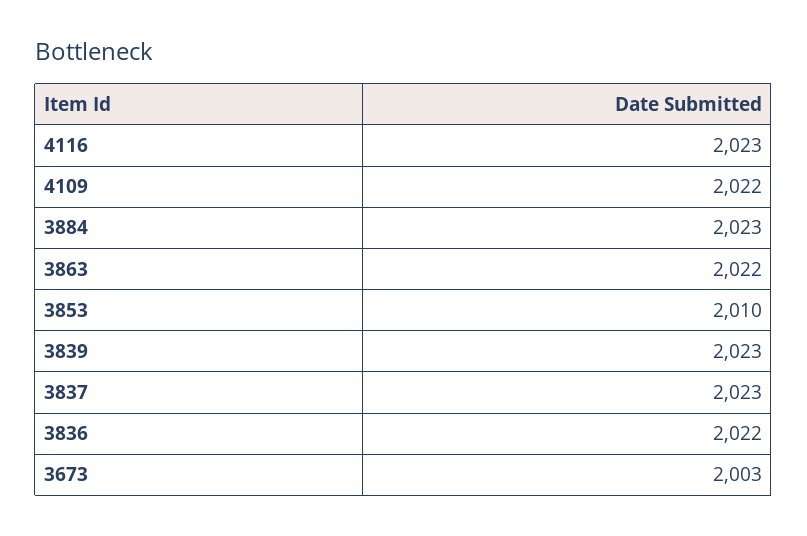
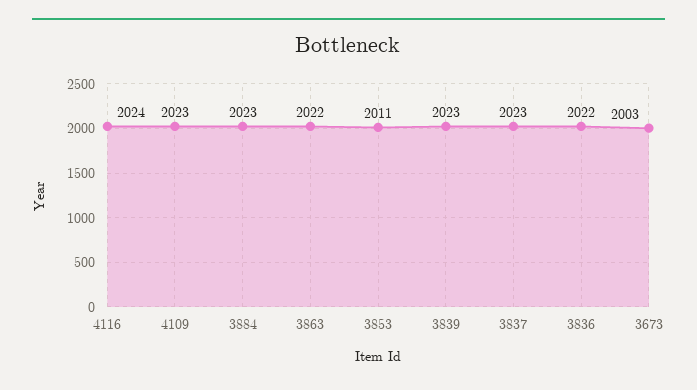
4116: 2023 -> 2024
4109: 2022 -> 2023
3853: 2010 -> 2011

